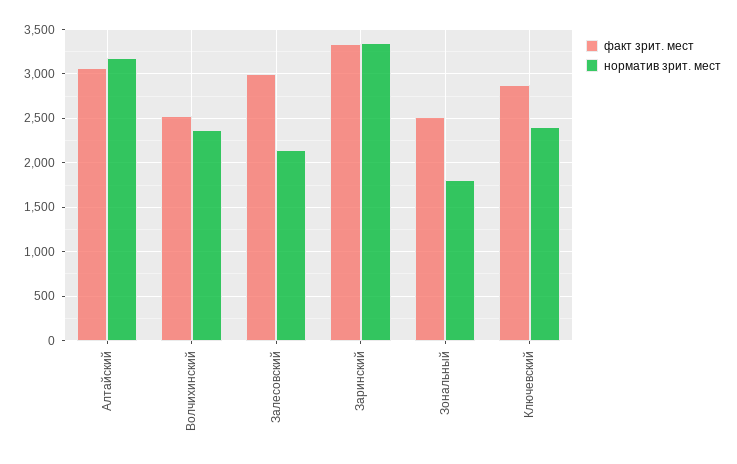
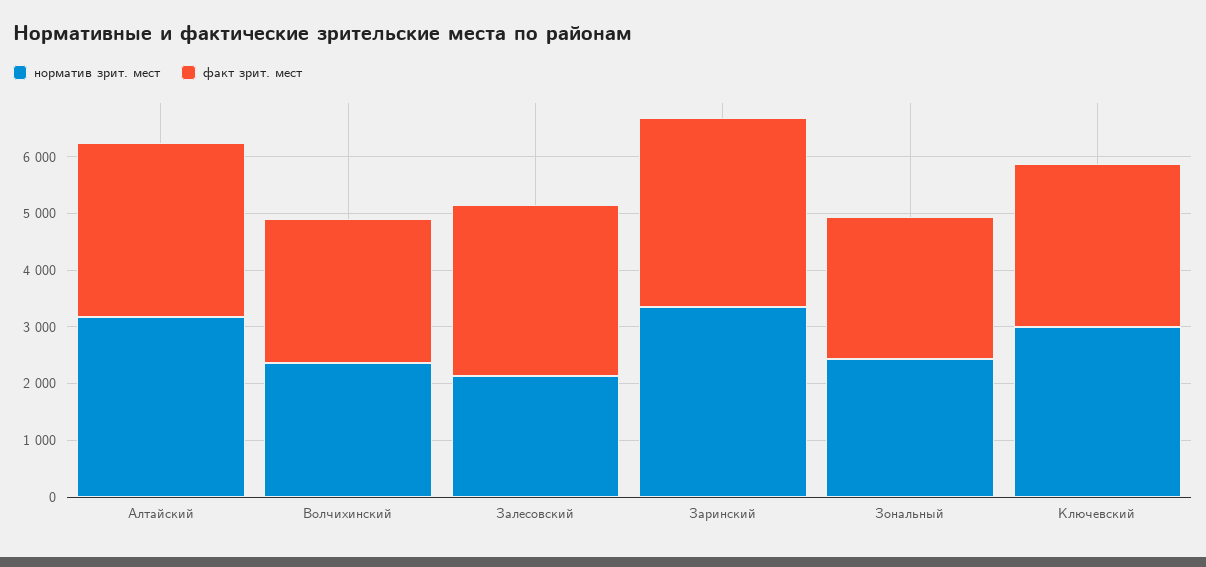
норматив зрит. мест, Зональный: 1800 -> 2400
норматив зрит. мест, Ключевский: 2400 -> 3000

